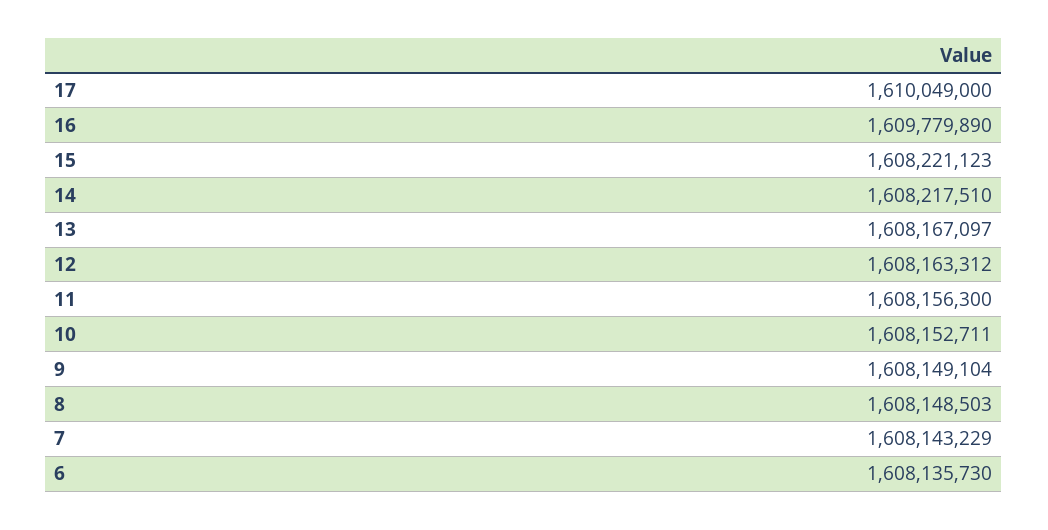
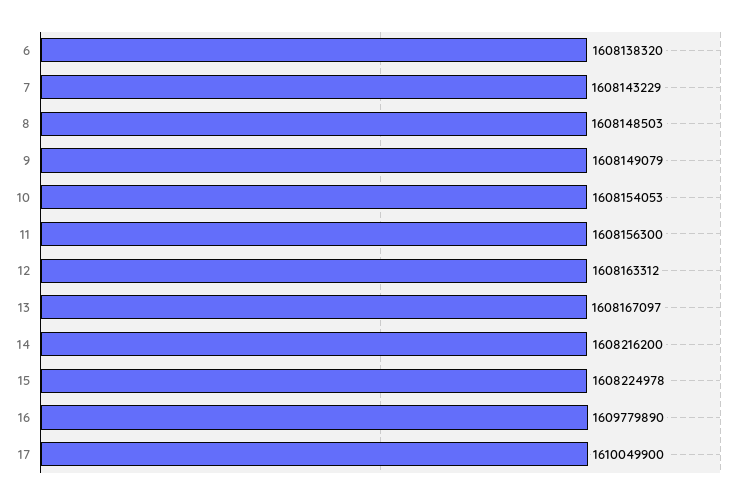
17: 1610049000 -> 1610049900
15: 1608221123 -> 1608224978
14: 1608217510 -> 1608216200
10: 1608152711 -> 1608154053
9: 1608149104 -> 1608149079
6: 1608135730 -> 1608138320

